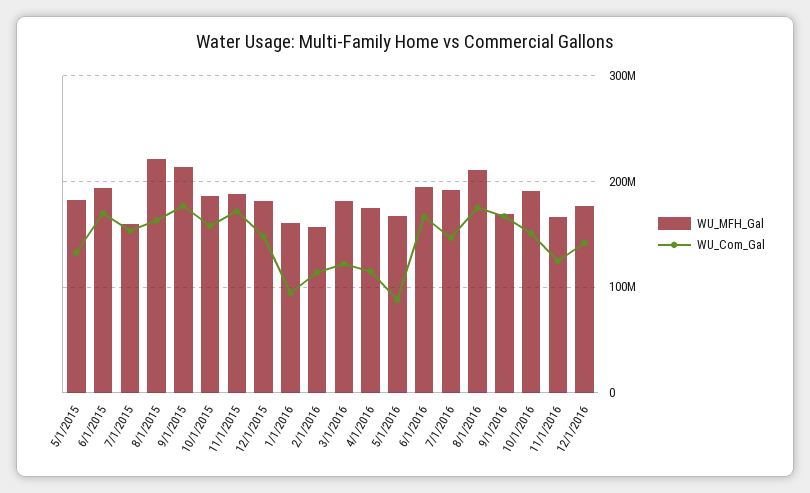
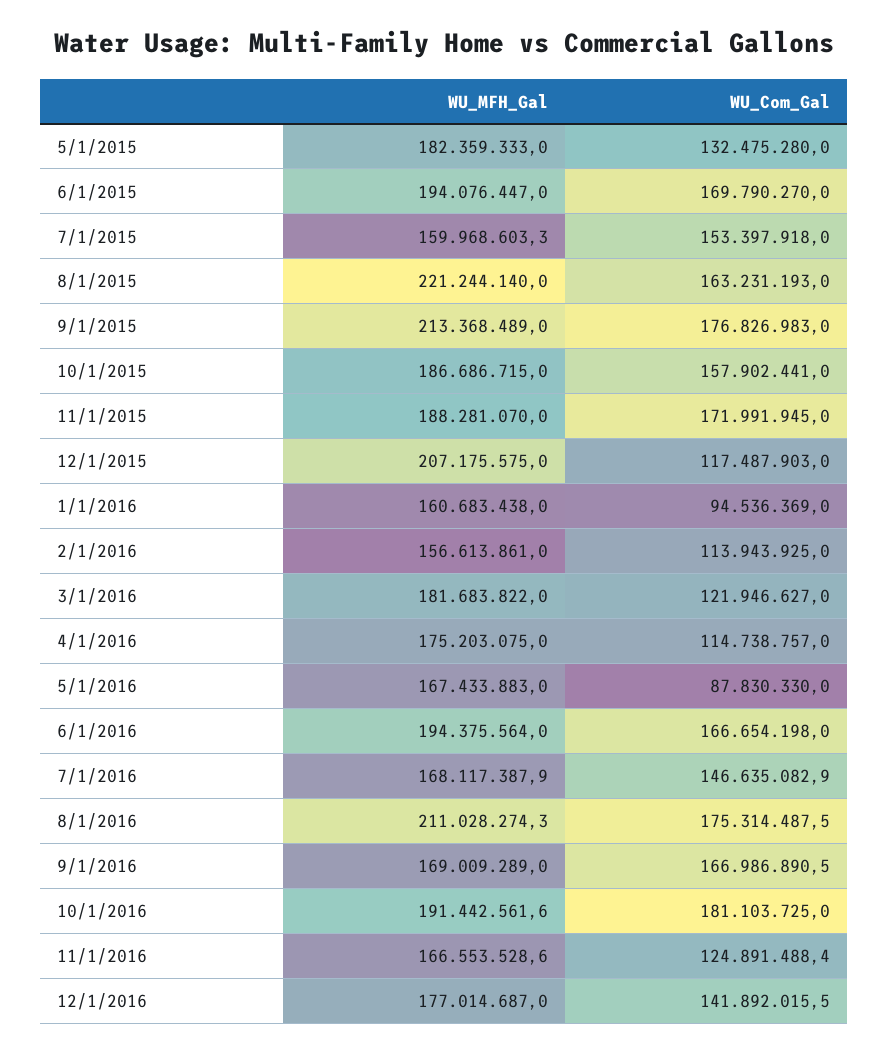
WU_MFH_Gal, 12/1/2015: 180000000 -> 207175575
WU_Com_Gal, 12/1/2015: 150000000 -> 117487903
WU_MFH_Gal, 7/1/2016: 190000000 -> 168117387.9
WU_Com_Gal, 10/1/2016: 150000000 -> 181103725

